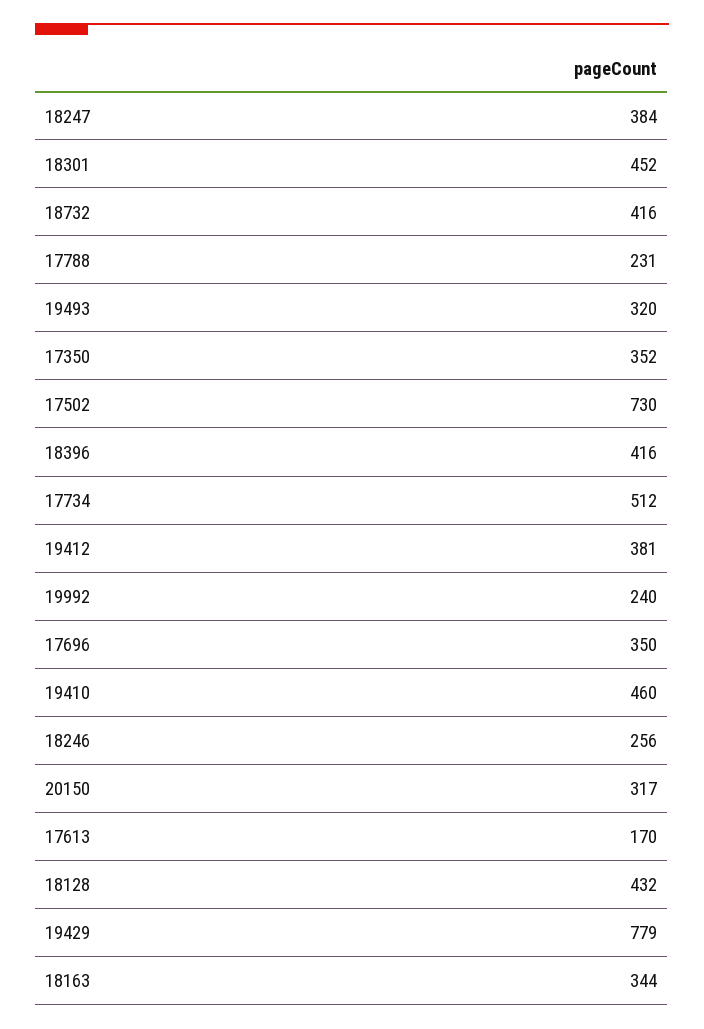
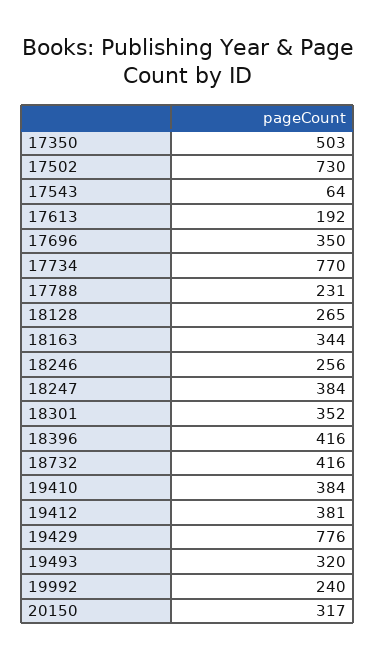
18301: 452 -> 352
17350: 352 -> 503
17734: 512 -> 770
19410: 460 -> 384
17613: 170 -> 192
18128: 432 -> 265
19429: 779 -> 776
17543: none -> 64

